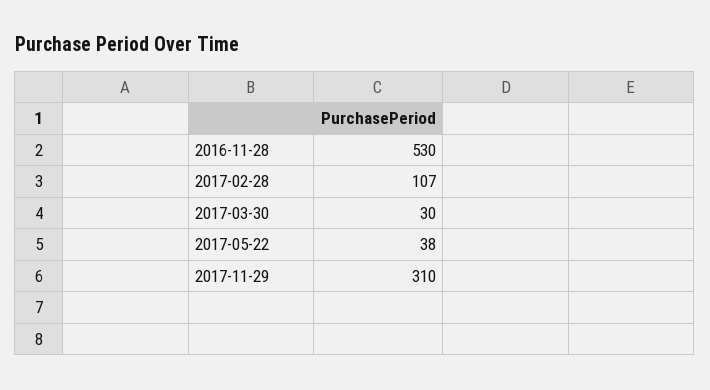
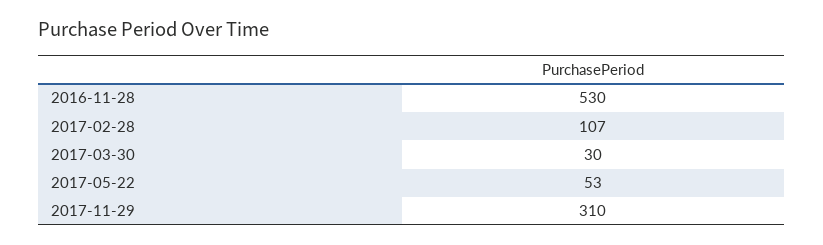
2017-05-22: 38 -> 53

